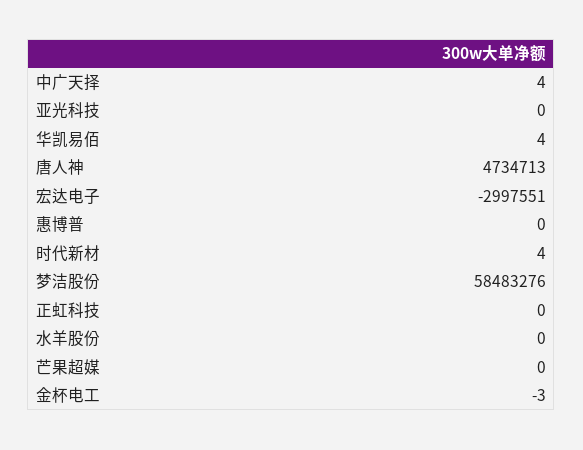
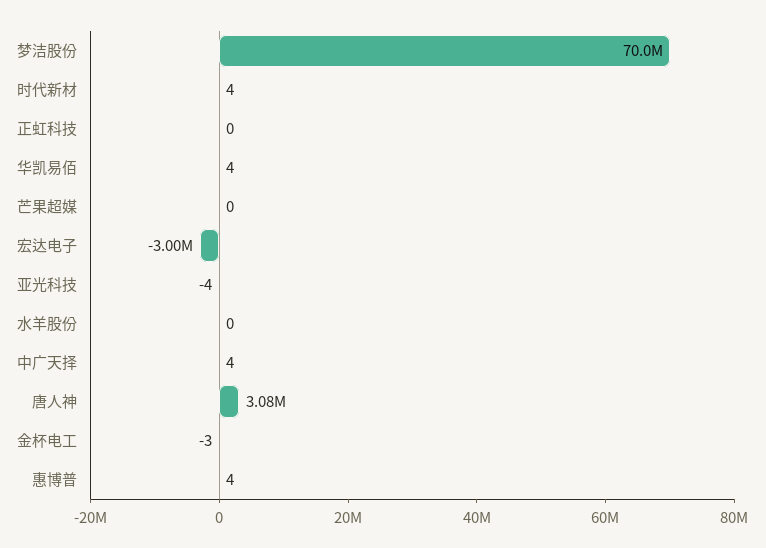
亚光科技: 0 -> -4
唐人神: 4734713 -> 3080000
惠博普: 0 -> 4
梦洁股份: 58483276 -> 70000000

